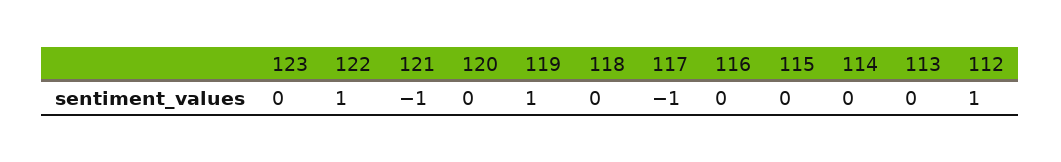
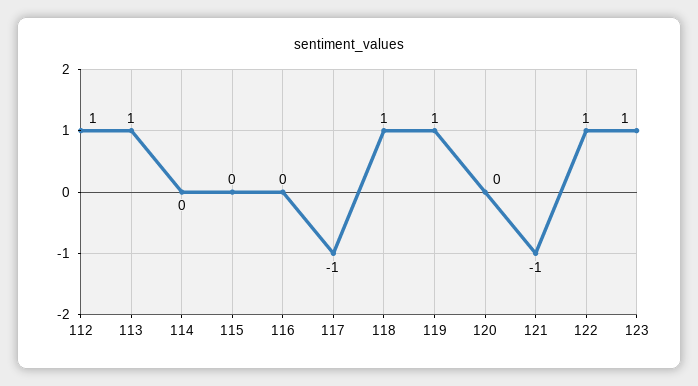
123: 0 -> 1
118: 0 -> 1
113: 0 -> 1

